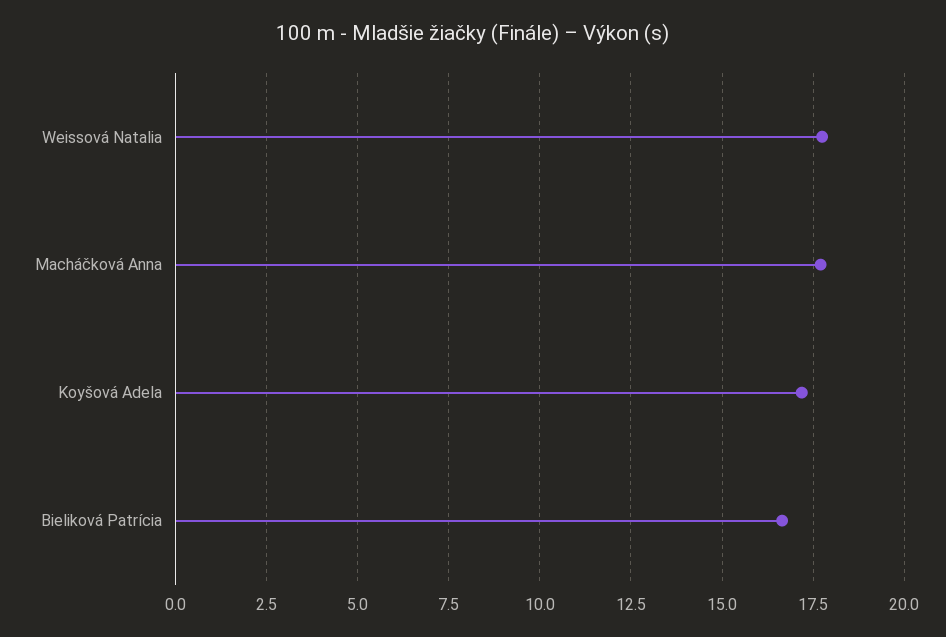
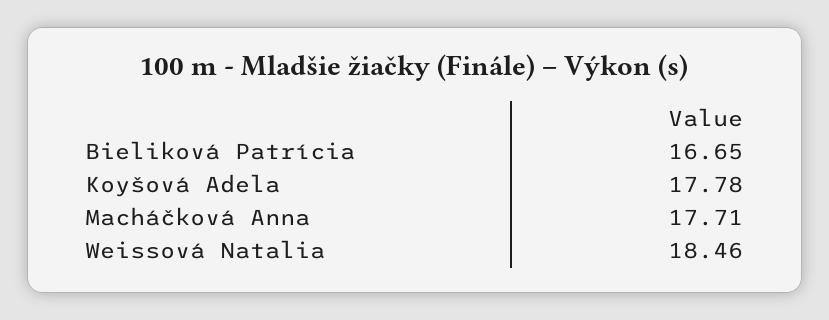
Weissová Natalia: 17.75 -> 18.46
Koyšová Adela: 17.25 -> 17.78

